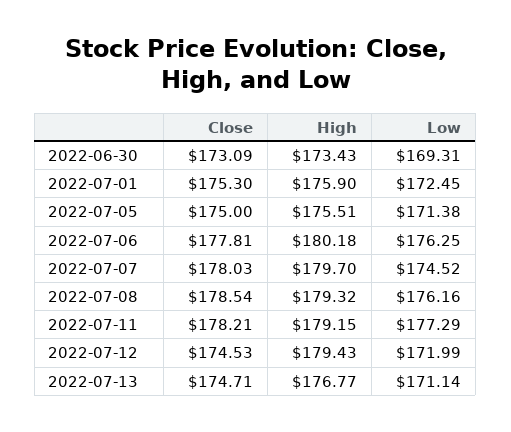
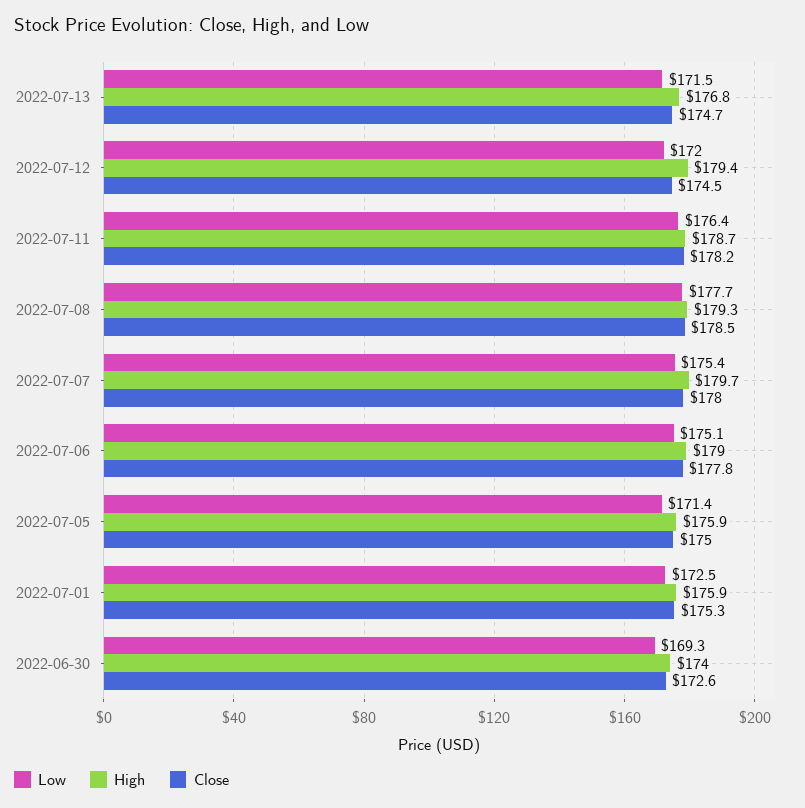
Close, 2022-06-30: 173.09 -> 172.6
High, 2022-06-30: 173.43 -> 174
High, 2022-07-05: 175.51 -> 175.9
High, 2022-07-06: 180.18 -> 179
Low, 2022-07-06: 176.25 -> 175.1
Low, 2022-07-07: 174.52 -> 175.4
Low, 2022-07-08: 176.16 -> 177.7
High, 2022-07-11: 179.15 -> 178.7
Low, 2022-07-11: 177.29 -> 176.4
Low, 2022-07-13: 171.14 -> 171.5

